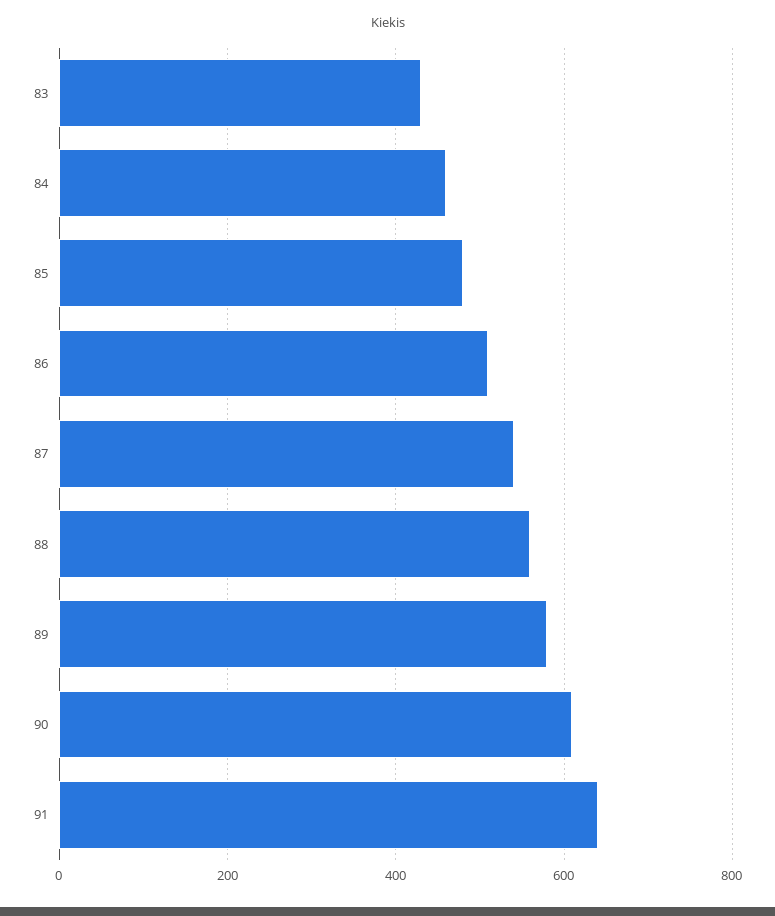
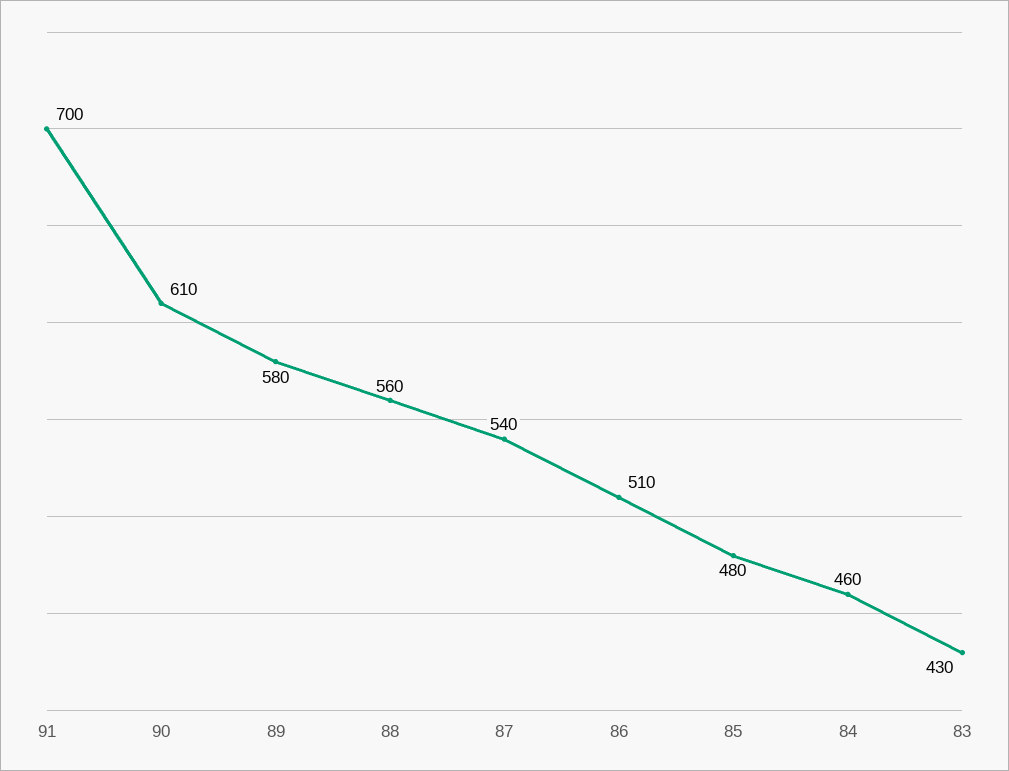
91: 640 -> 700

